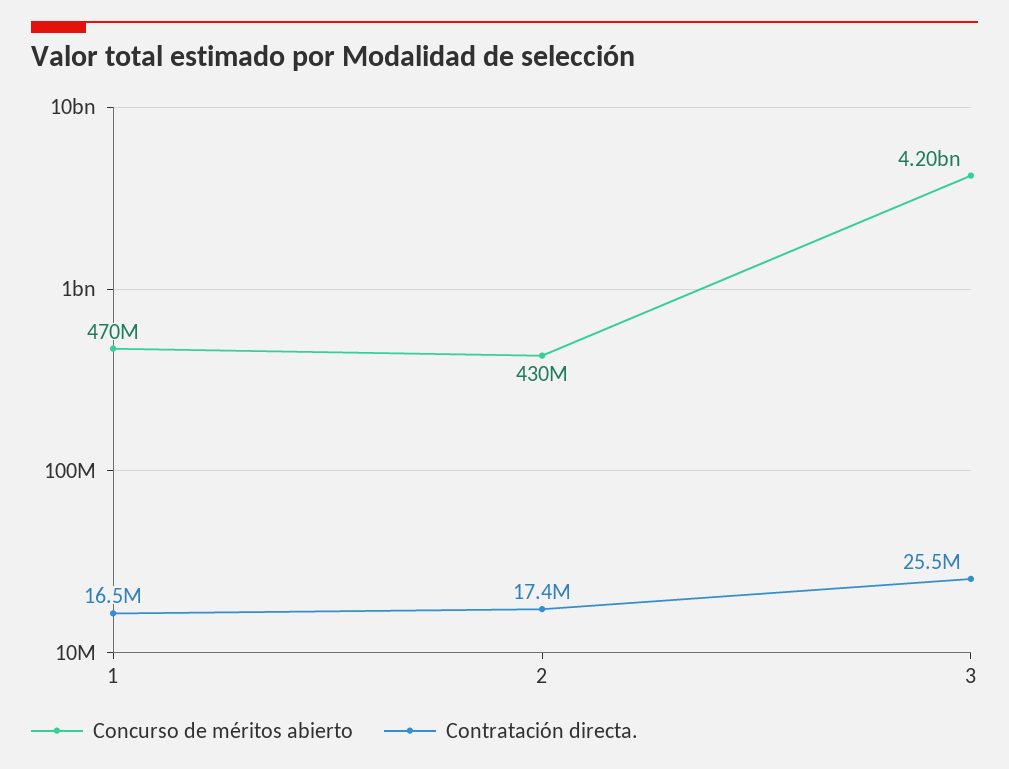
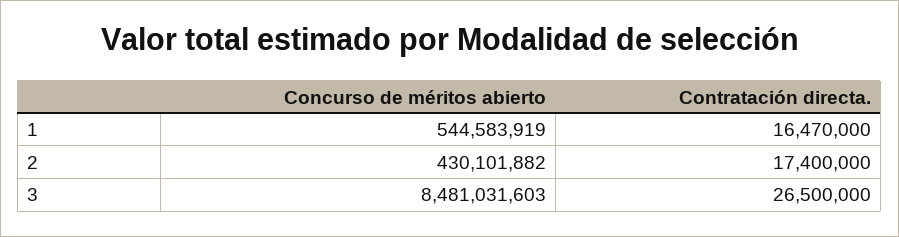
Concurso de méritos abierto, 1: 470000000 -> 544583919
Concurso de méritos abierto, 3: 4200000000 -> 8481031603
Contratación directa., 3: 25500000 -> 26500000

